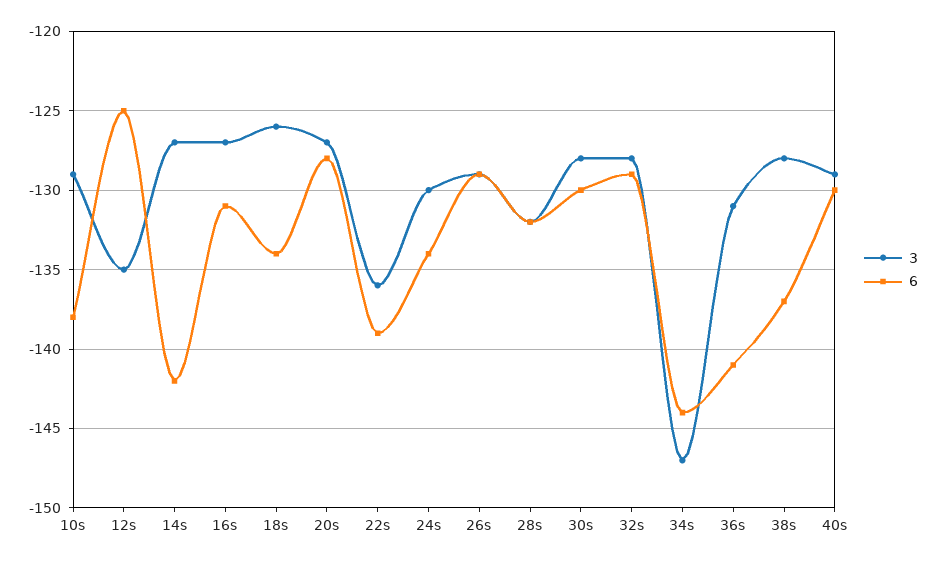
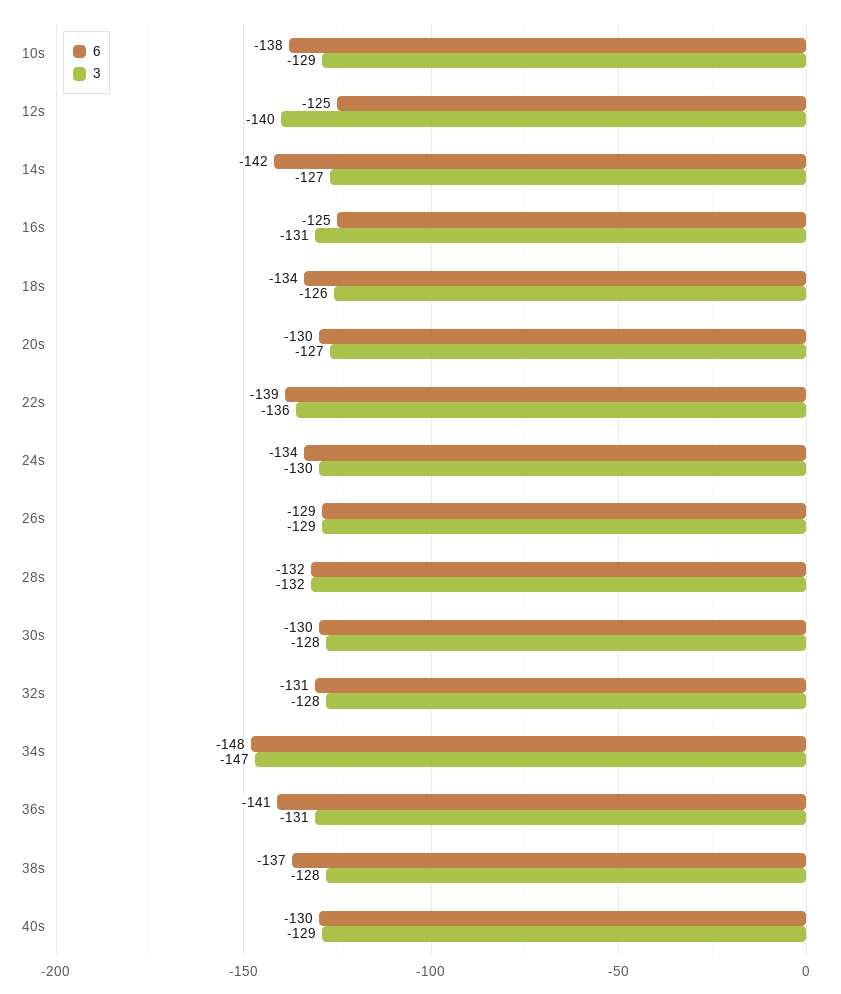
3, 12s: -135 -> -140
3, 16s: -127 -> -131
6, 16s: -131 -> -125
6, 20s: -128 -> -130
6, 32s: -129 -> -131
6, 34s: -144 -> -148

